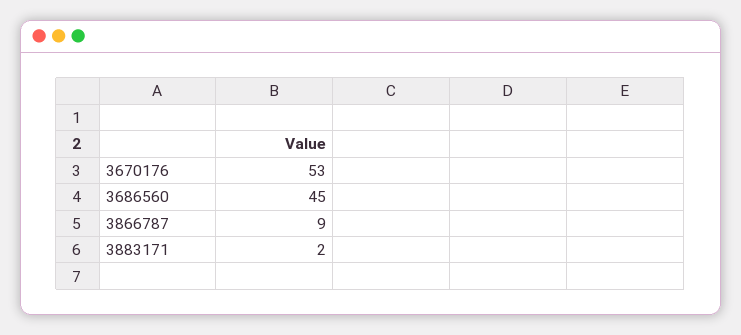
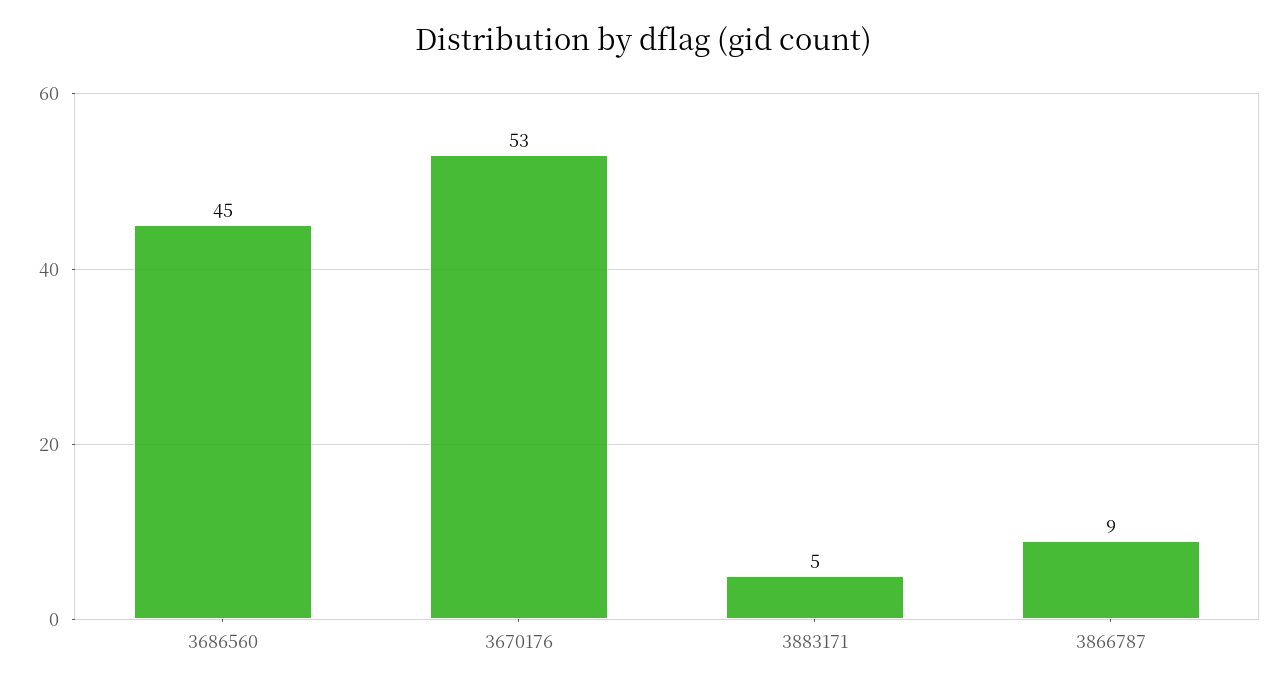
3883171: 2 -> 5

